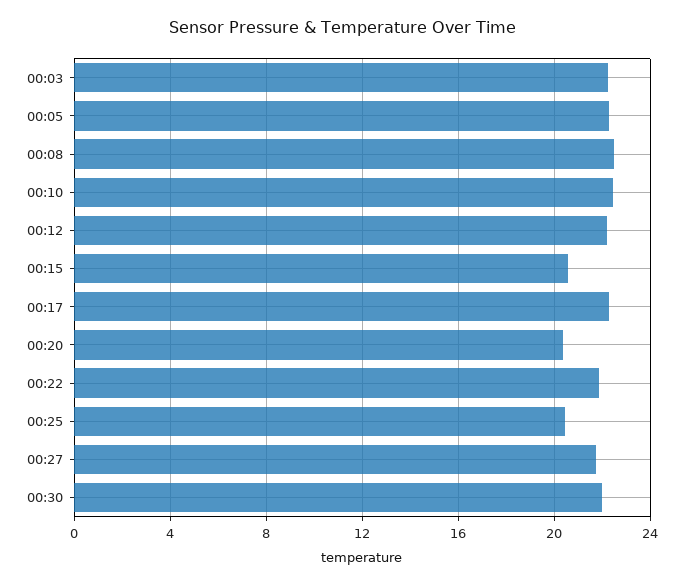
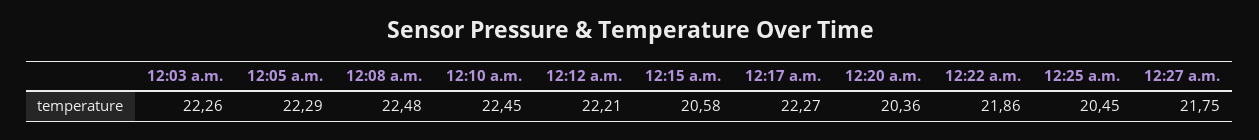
00:30: 22 -> none

